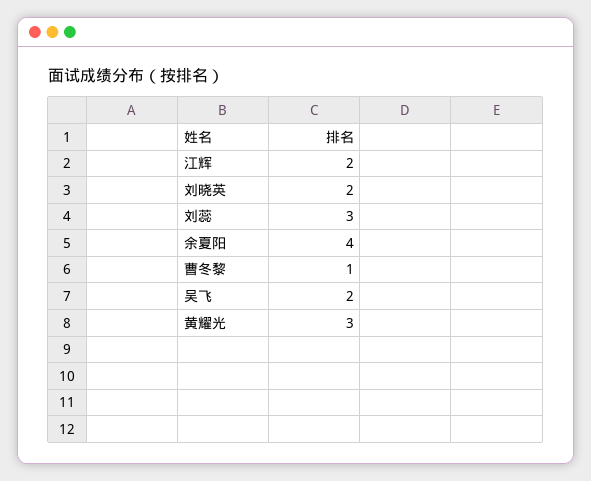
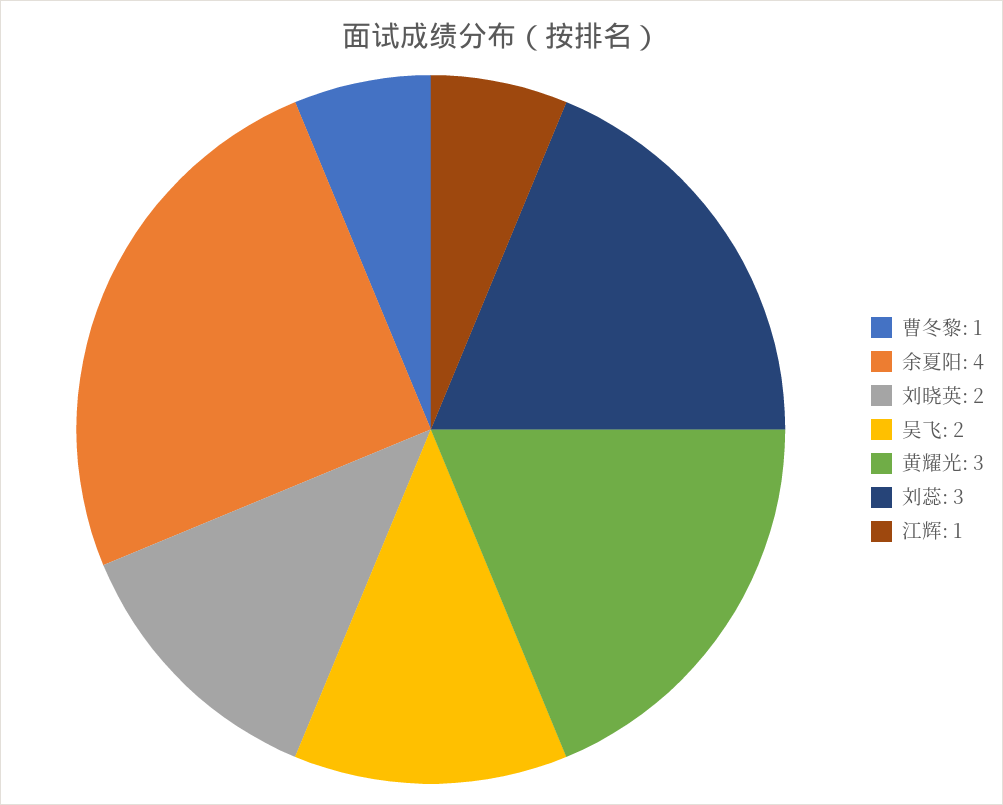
江辉: 2 -> 1

